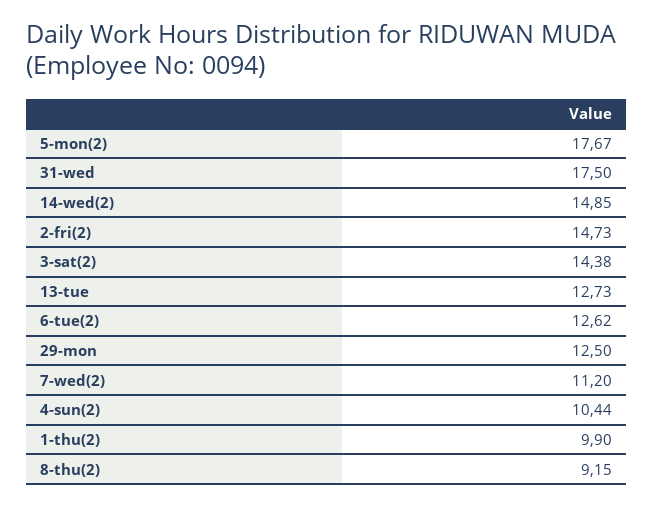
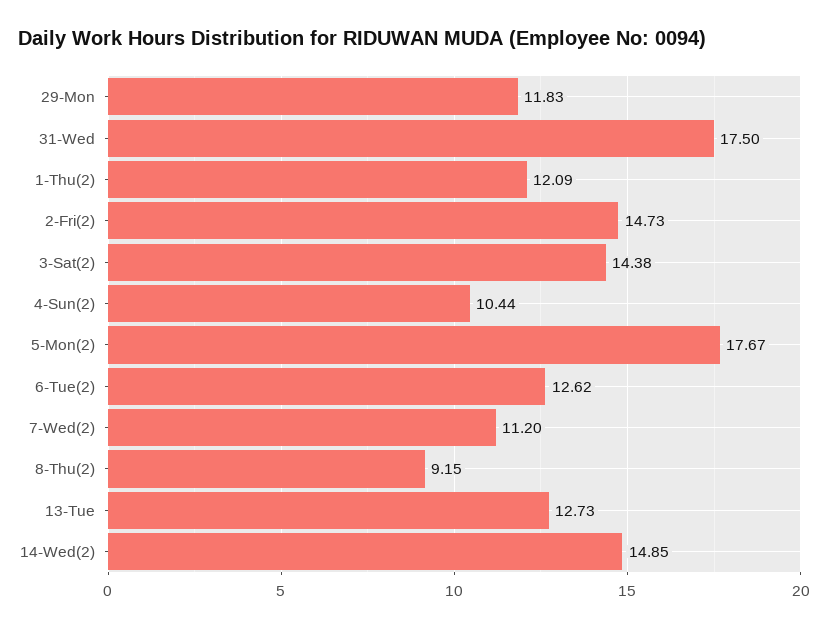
29-mon: 12.5 -> 11.83
1-thu(2): 9.9 -> 12.09

